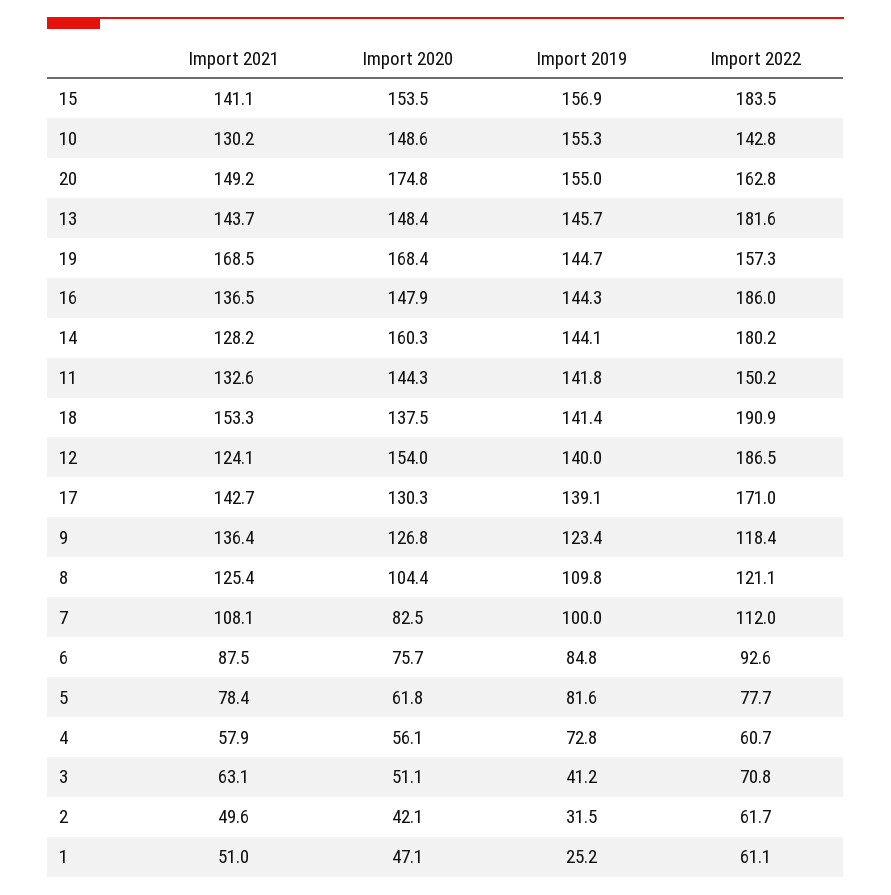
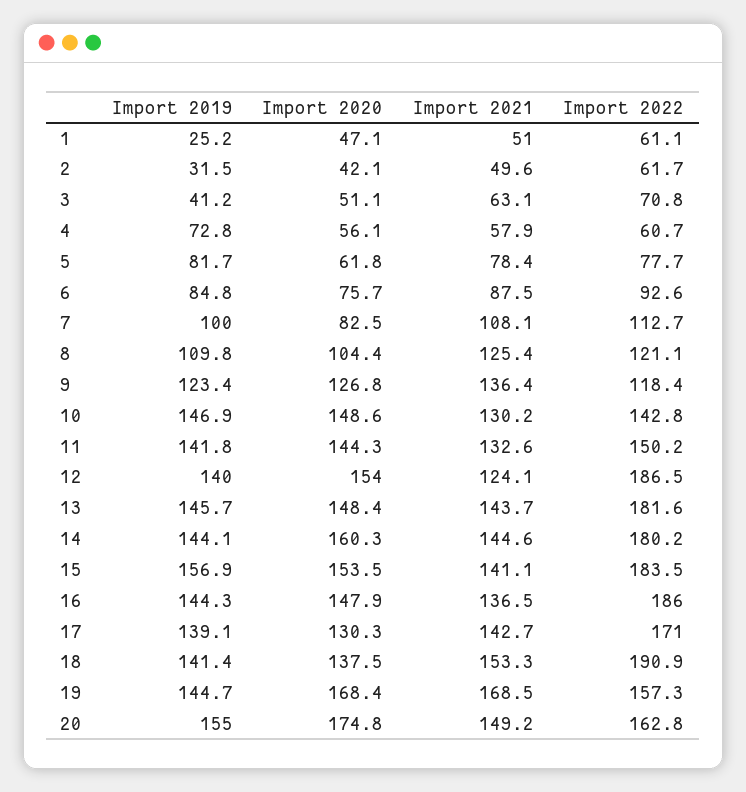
Import 2019, 10: 155.3 -> 146.9
Import 2021, 14: 128.2 -> 144.6
Import 2022, 7: 112 -> 112.7
Import 2019, 5: 81.6 -> 81.7

